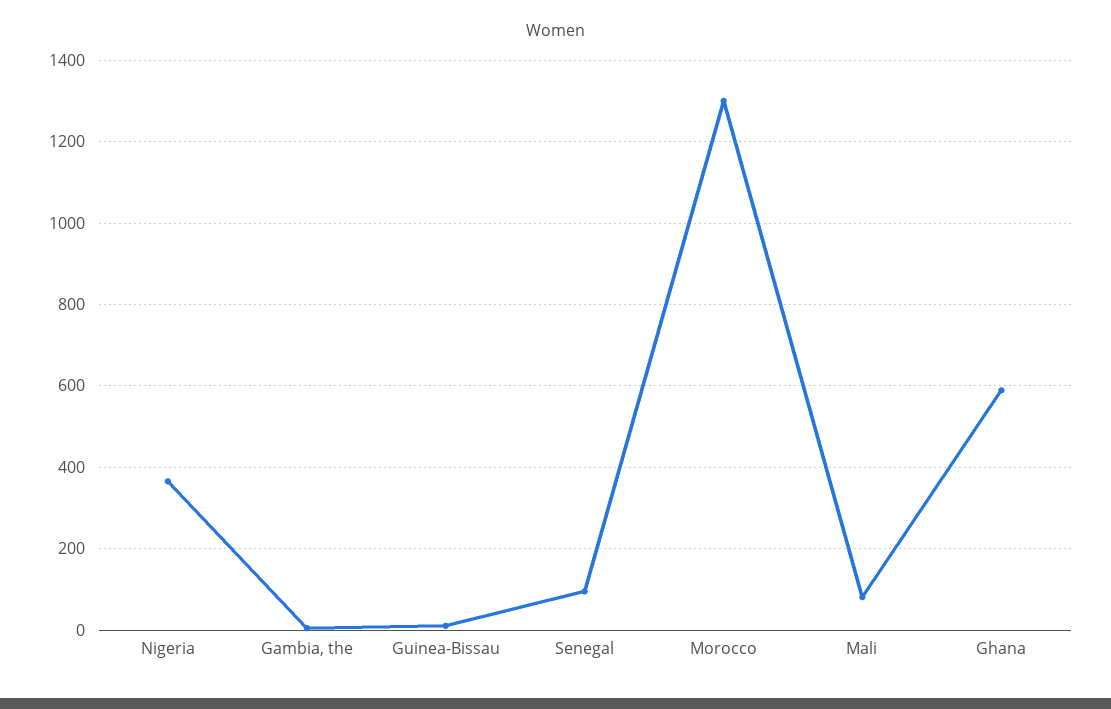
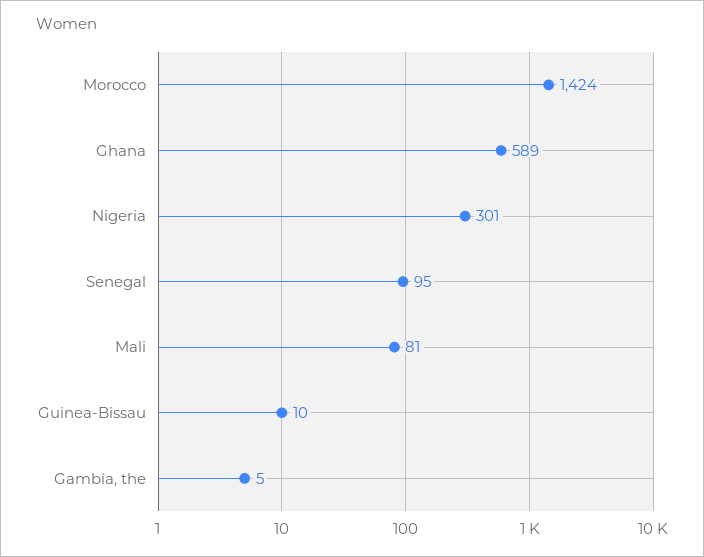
Nigeria: 360 -> 301
Morocco: 1300 -> 1424

